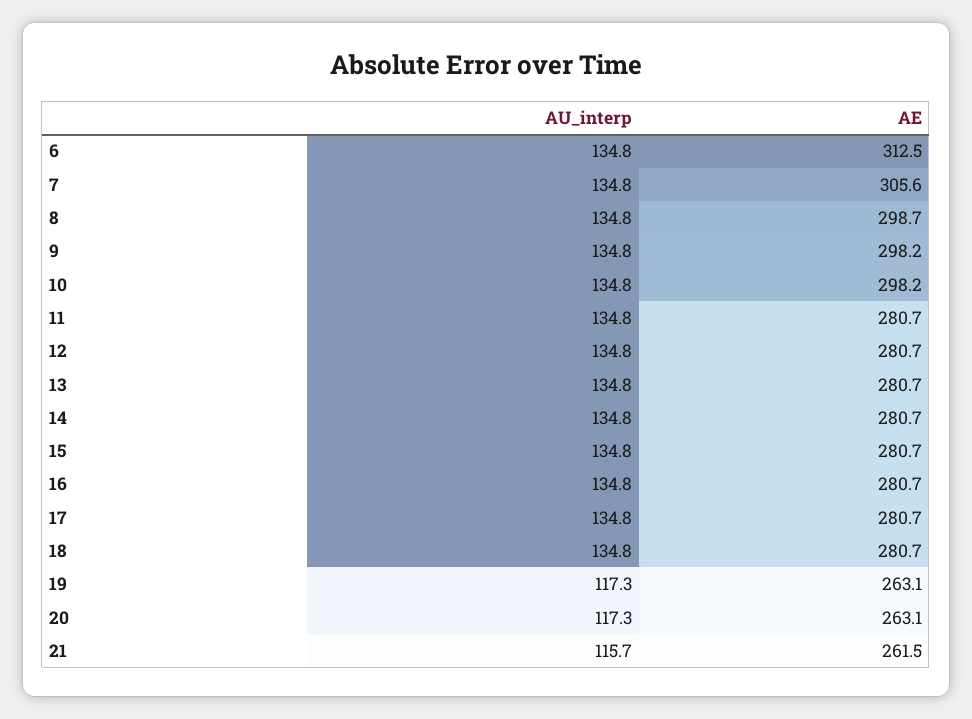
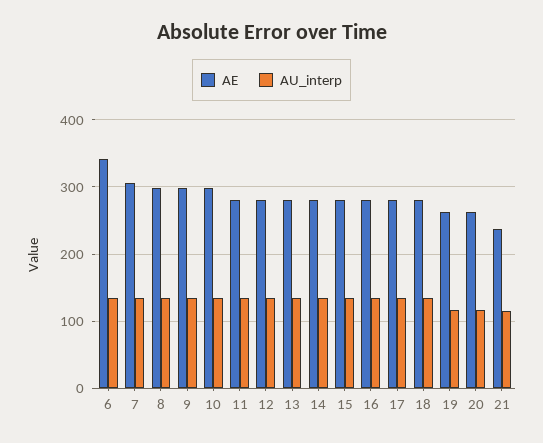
AE, 6: 312.5 -> 340
AE, 21: 261.5 -> 240

